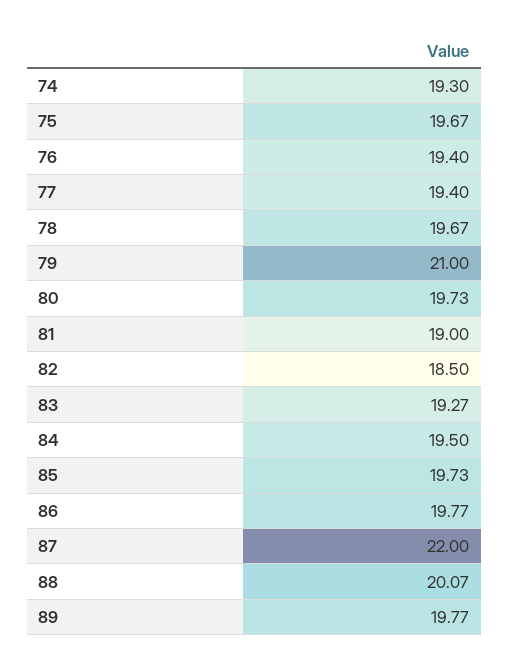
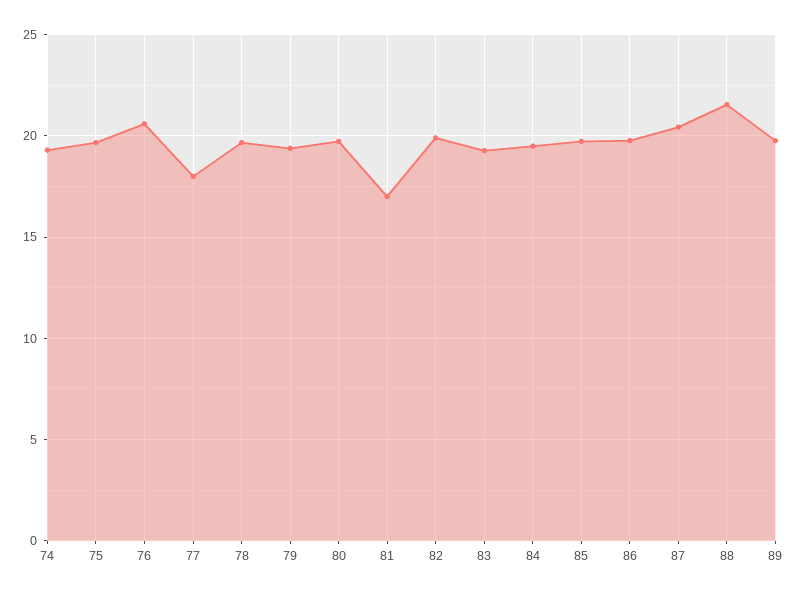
76: 19.4 -> 20.5
77: 19.4 -> 18
79: 21 -> 19.5
81: 19 -> 17
82: 18.5 -> 20
87: 22 -> 20.5
88: 20.07 -> 21.5

